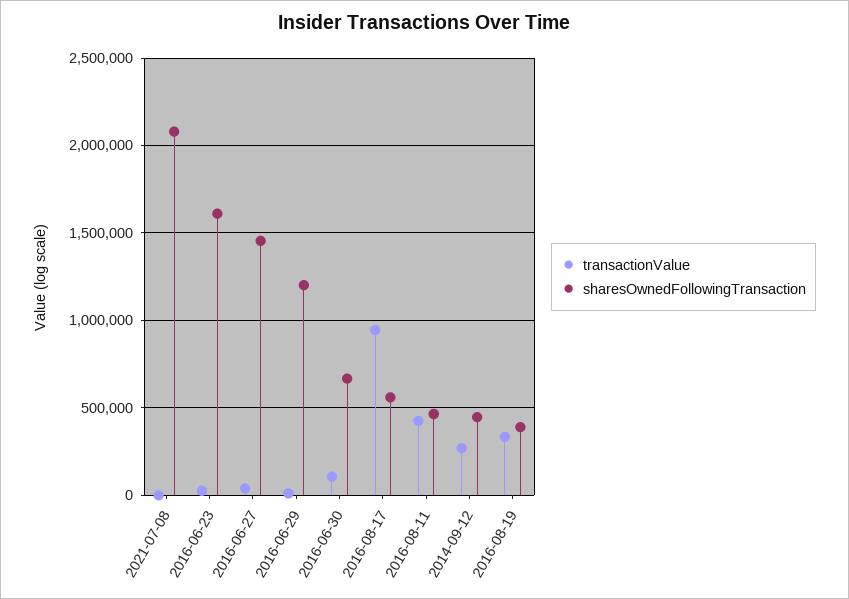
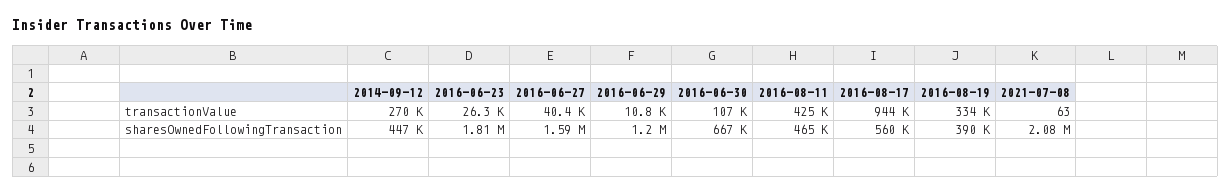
sharesOwnedFollowingTransaction, 2016-06-23: 1600000 -> 1810000
sharesOwnedFollowingTransaction, 2016-06-27: 1450000 -> 1590000

